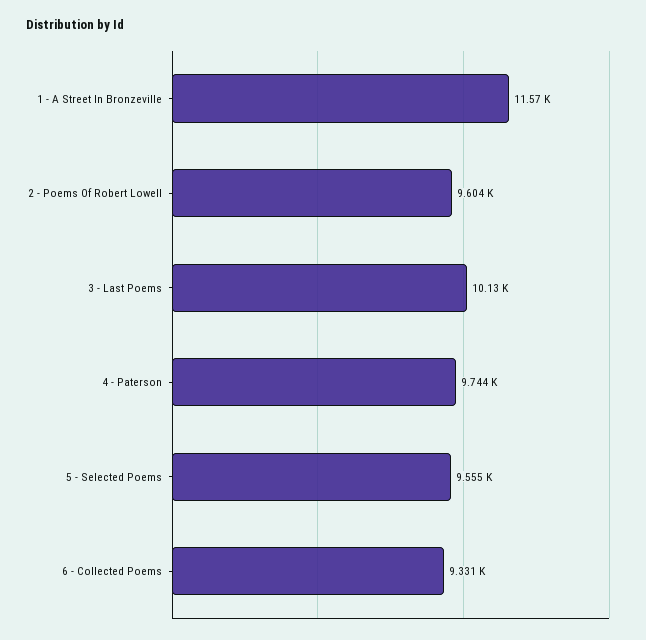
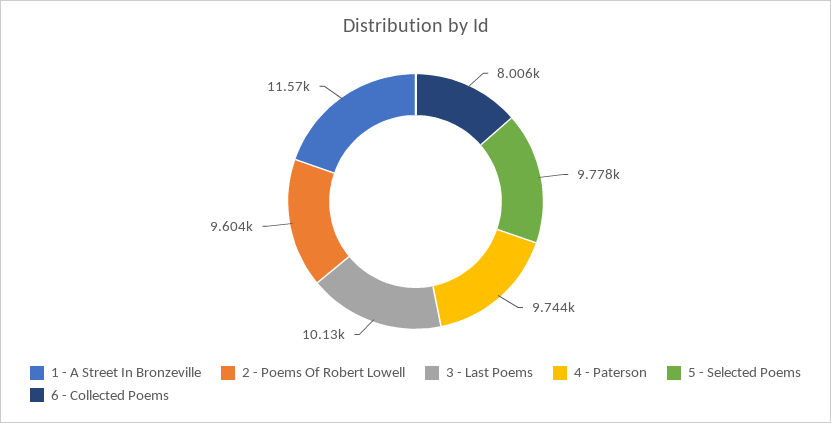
5 - Selected Poems: 9555 -> 9778
6 - Collected Poems: 9331 -> 8006

